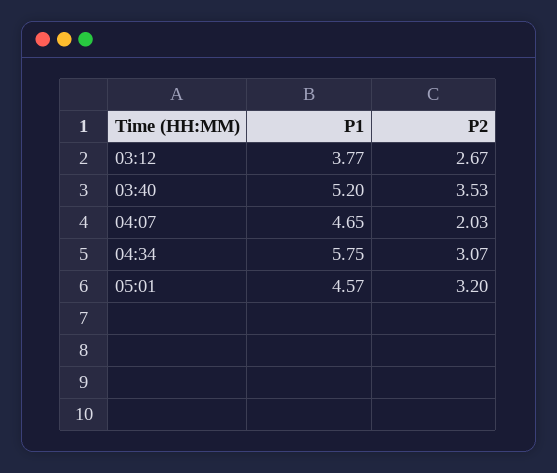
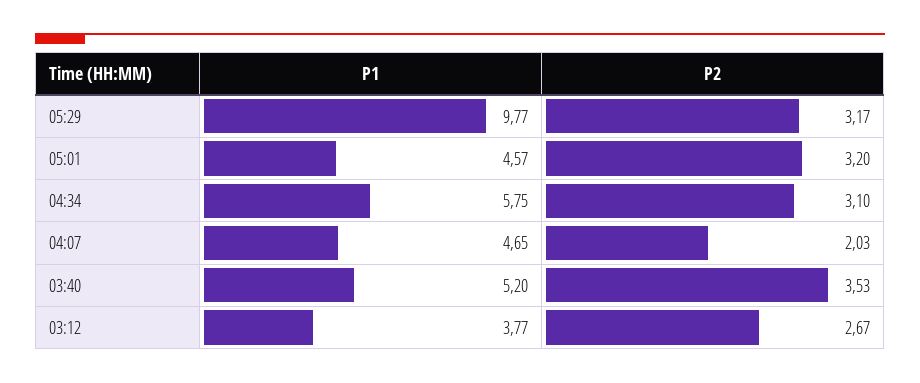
P2, 04:34: 3.07 -> 3.1
P1, 05:29: none -> 9.77
P2, 05:29: none -> 3.17

